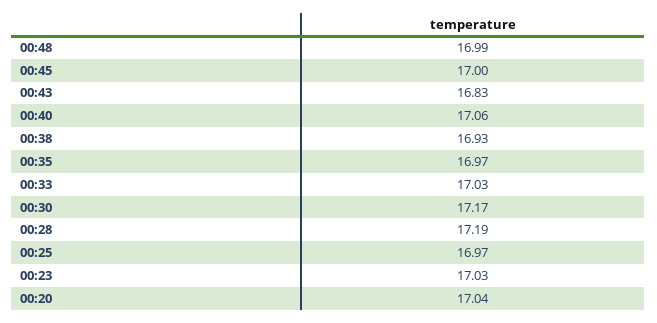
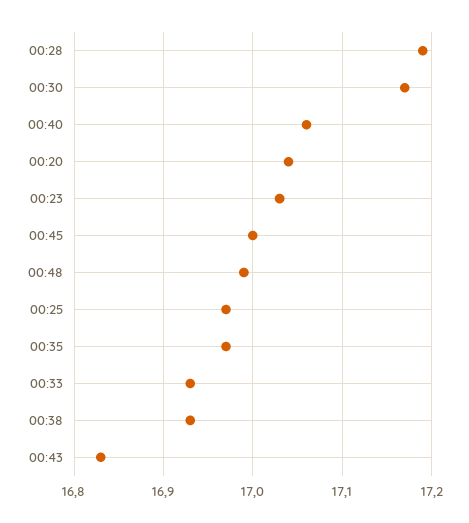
00:33: 17.03 -> 16.93

